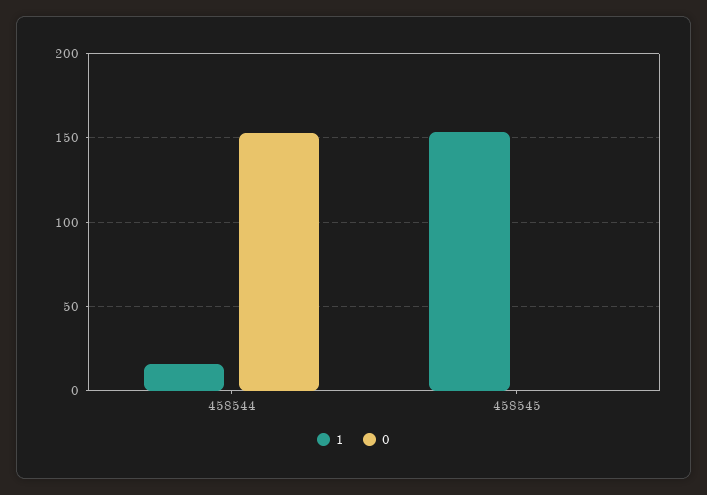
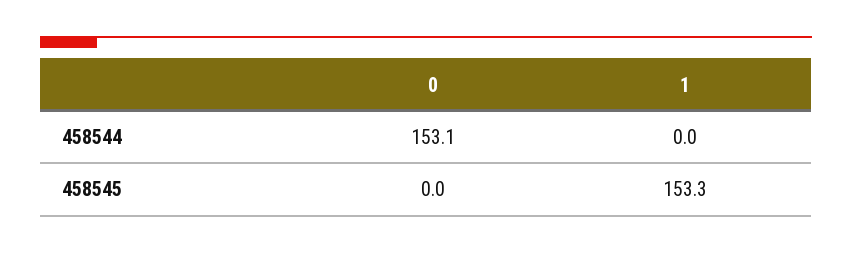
1, 458544: 15 -> 0

